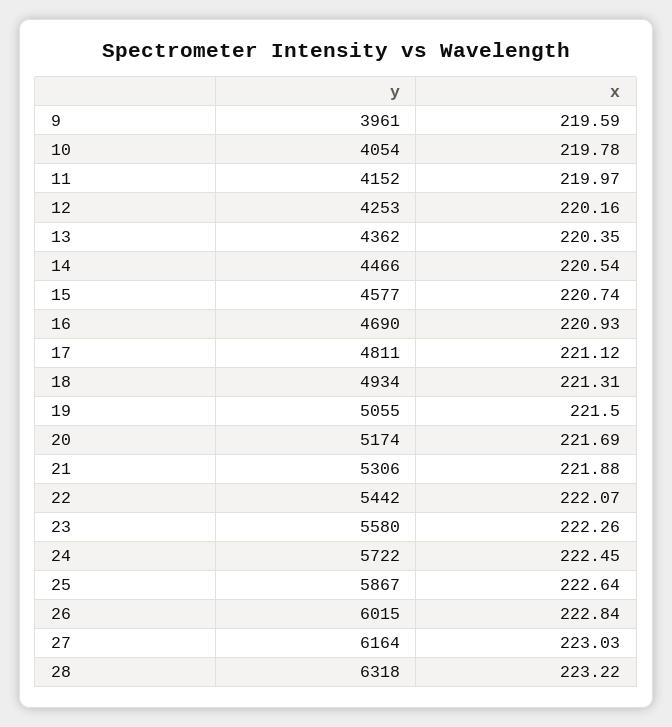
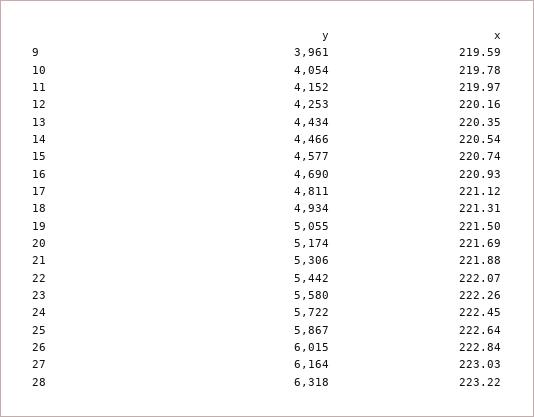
y, 13: 4362 -> 4434

